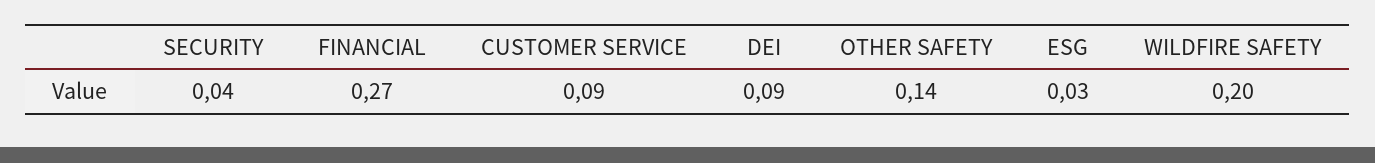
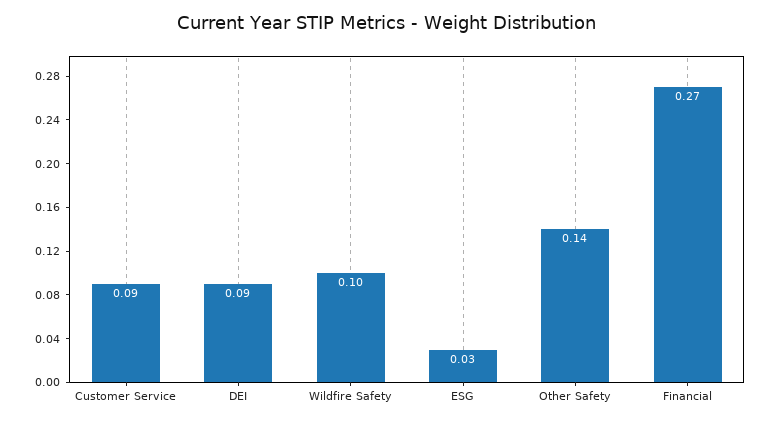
SECURITY: 0.04 -> none
WILDFIRE SAFETY: 0.2 -> 0.1

